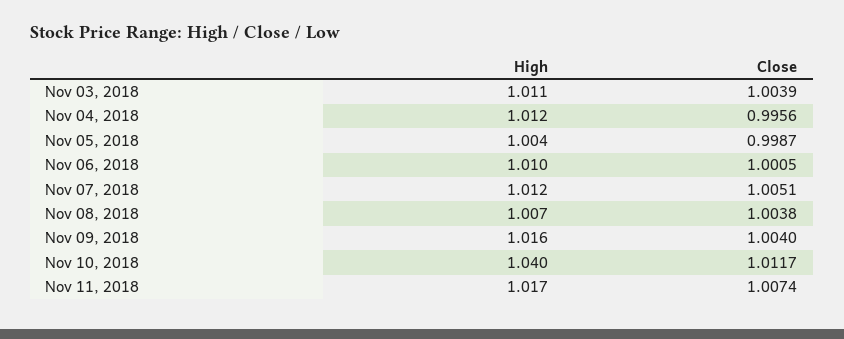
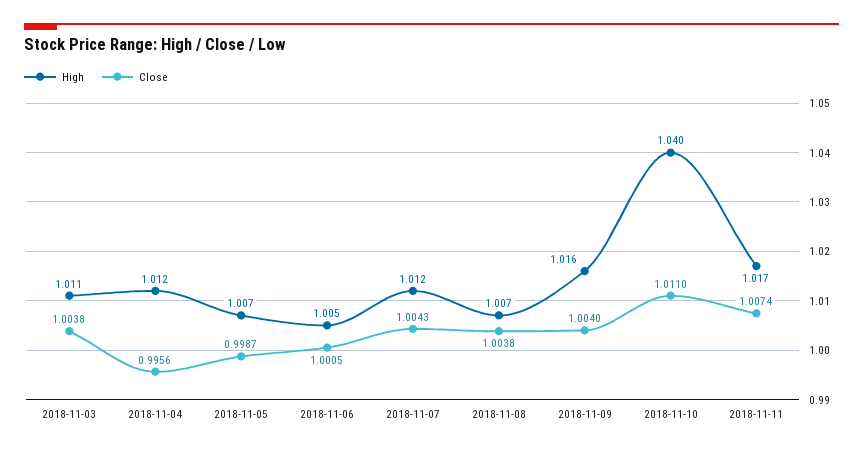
Close, Nov 03, 2018: 1.0039 -> 1.0038
High, Nov 05, 2018: 1.004 -> 1.007
High, Nov 06, 2018: 1.01 -> 1.005
Close, Nov 07, 2018: 1.0051 -> 1.0043
Close, Nov 10, 2018: 1.0117 -> 1.011

